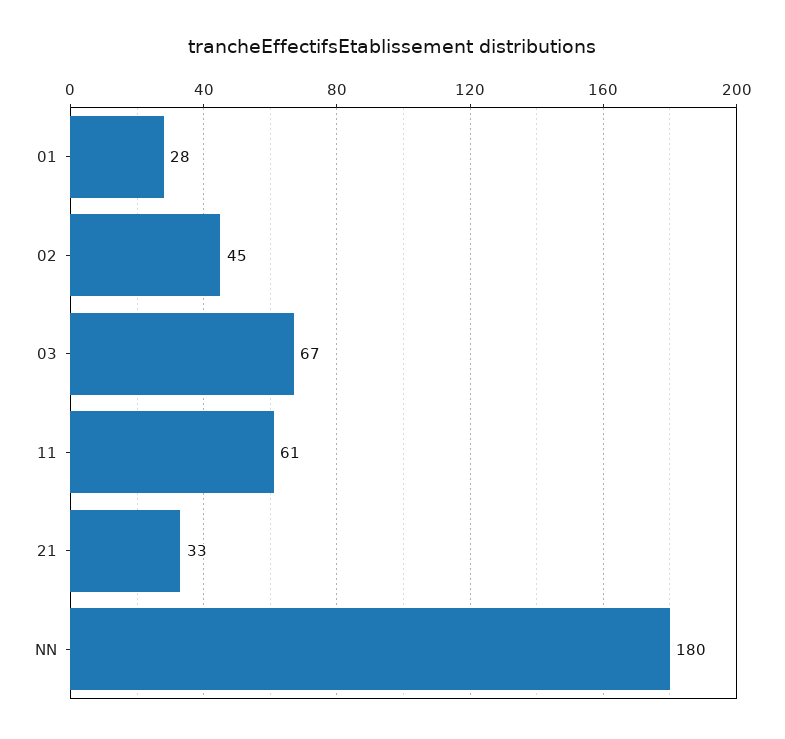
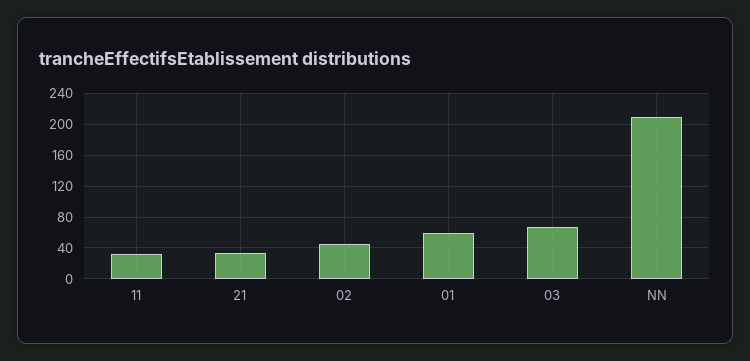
01: 28 -> 60
11: 61 -> 30
NN: 180 -> 210

